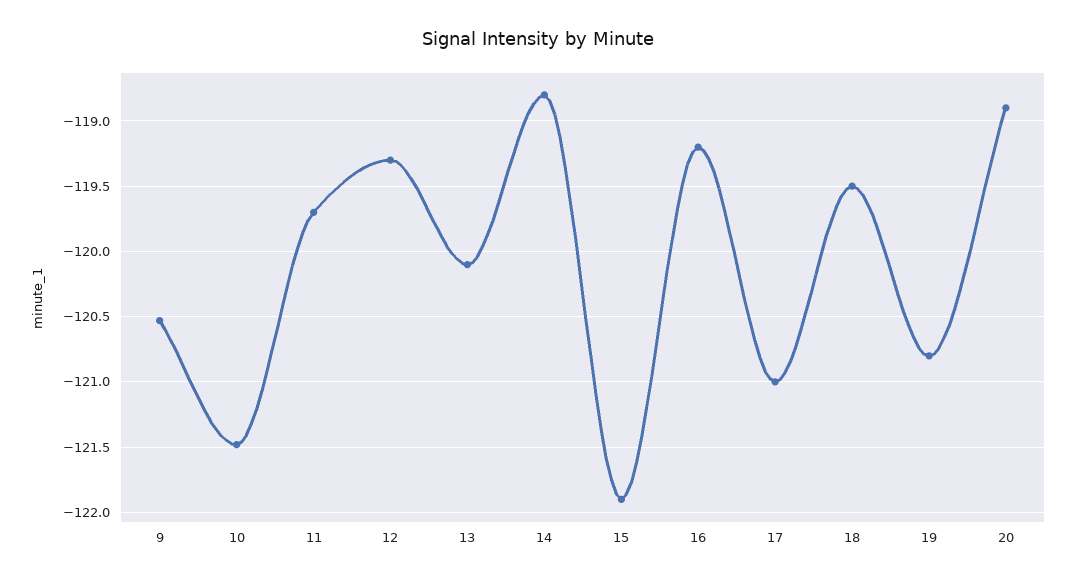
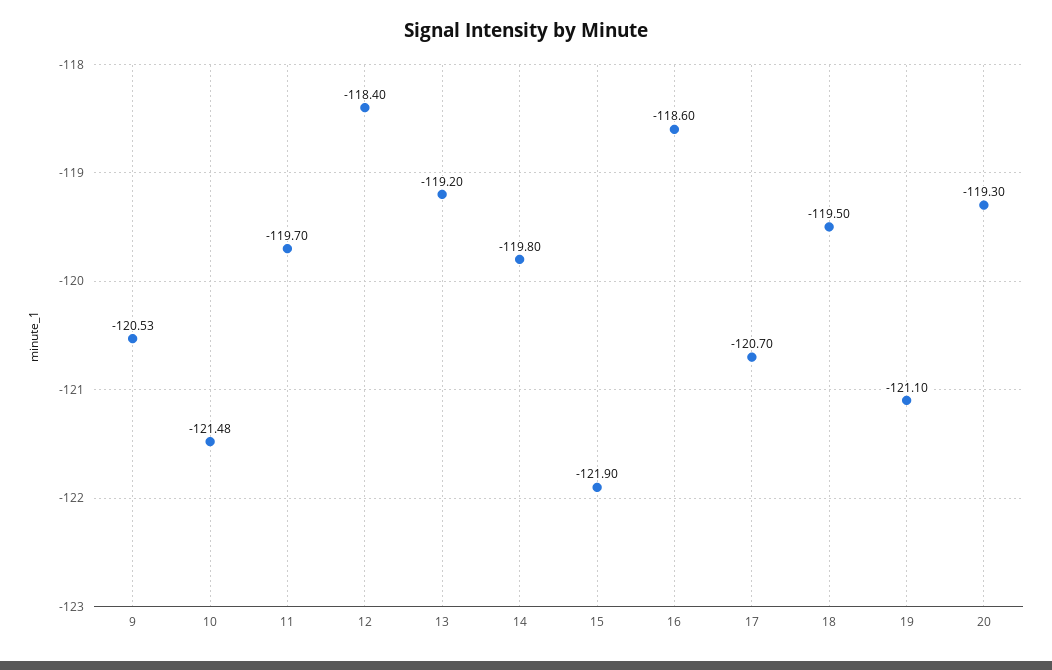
12: -119.3 -> -118.4
13: -120.1 -> -119.2
14: -118.8 -> -119.8
16: -119.2 -> -118.6
17: -121 -> -120.7
19: -120.8 -> -121.1
20: -118.9 -> -119.3

